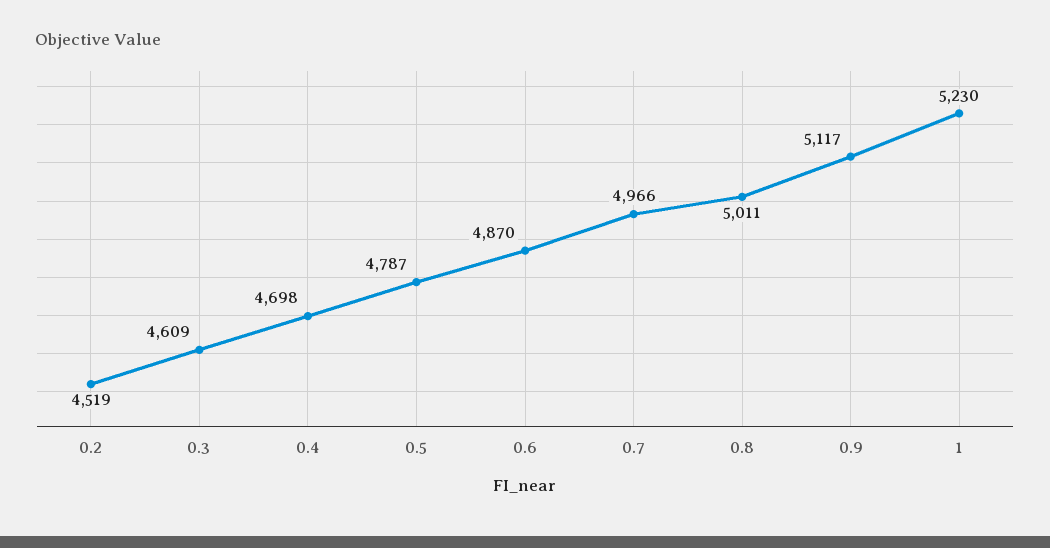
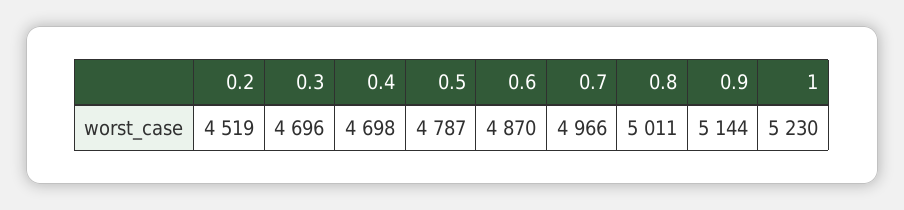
0.3: 4609 -> 4696
0.9: 5117 -> 5144

